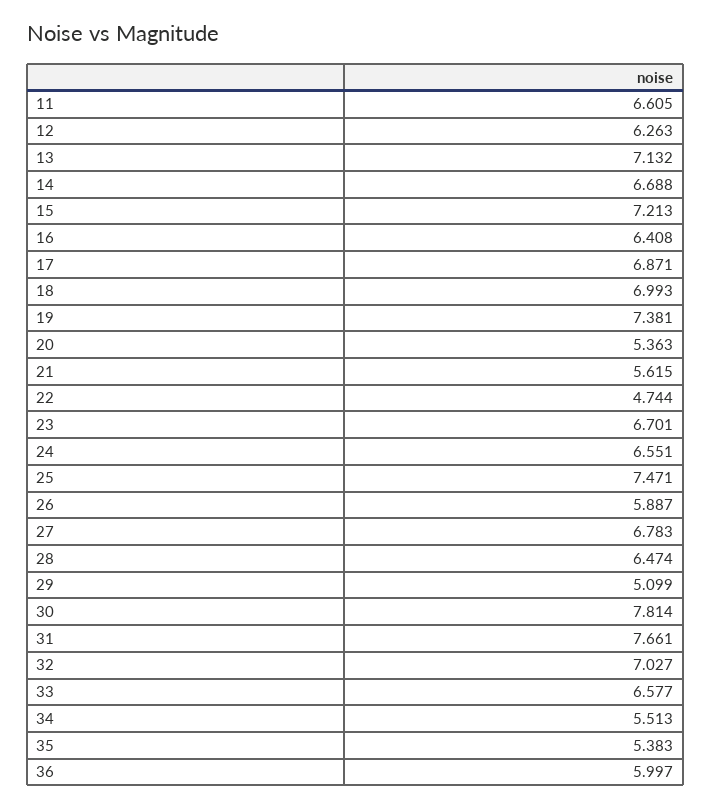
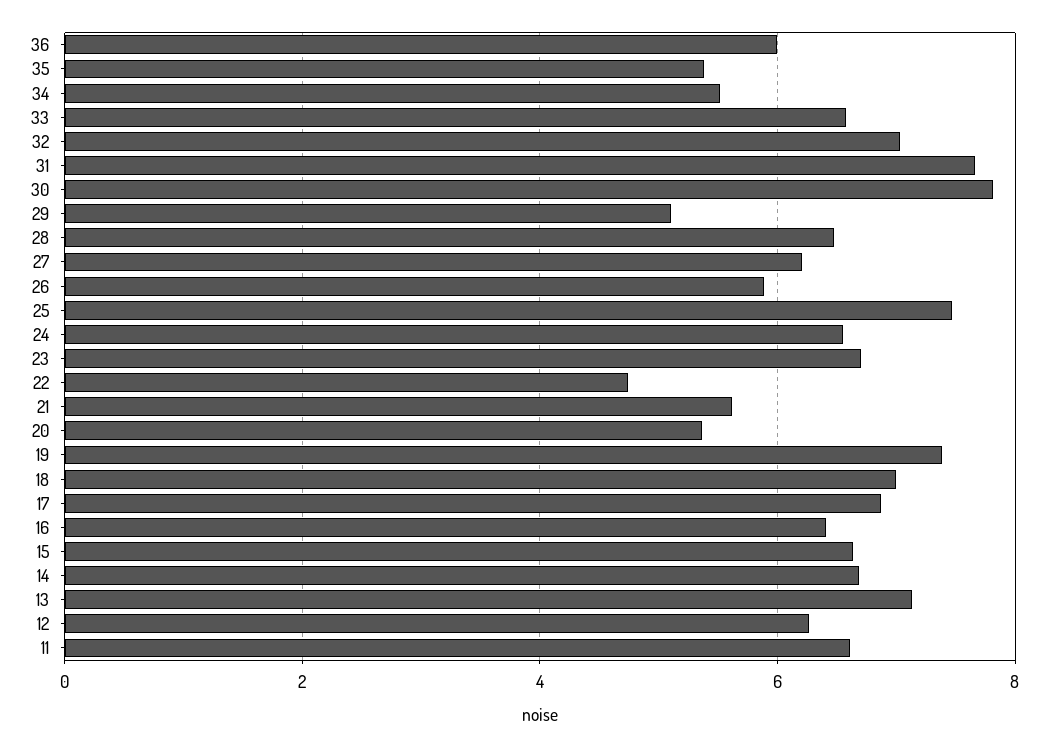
15: 7.213 -> 6.6
27: 6.783 -> 6.2

